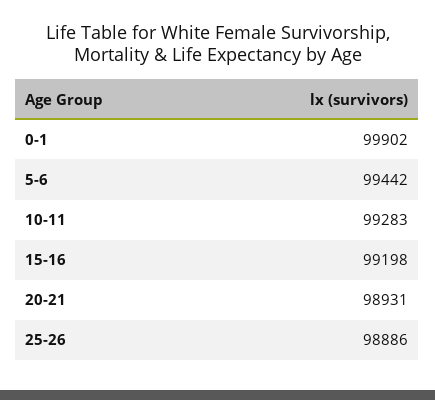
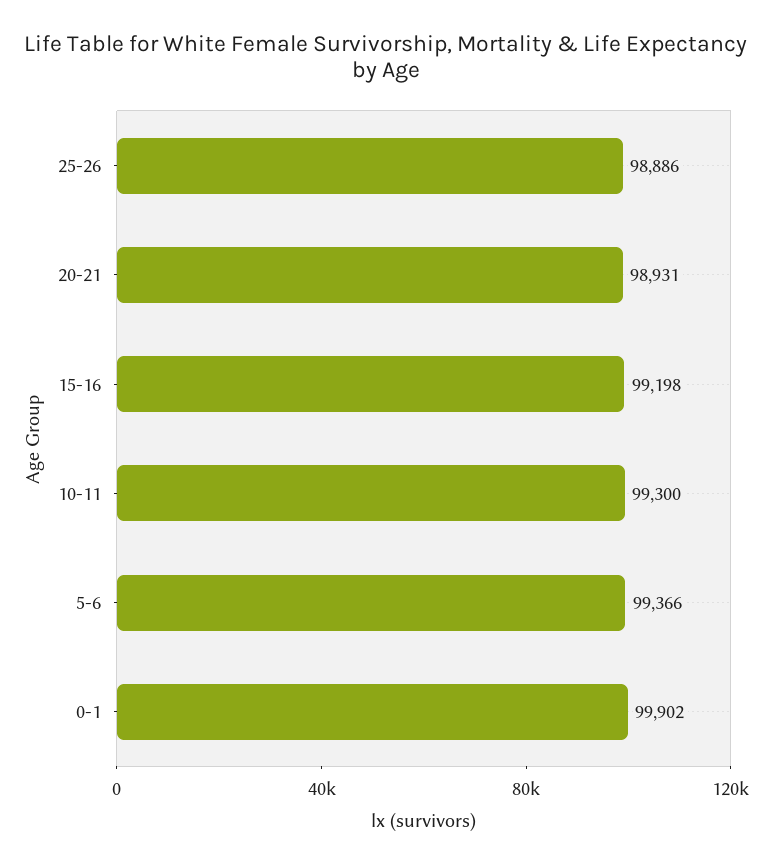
5-6: 99442 -> 99366
10-11: 99283 -> 99300

